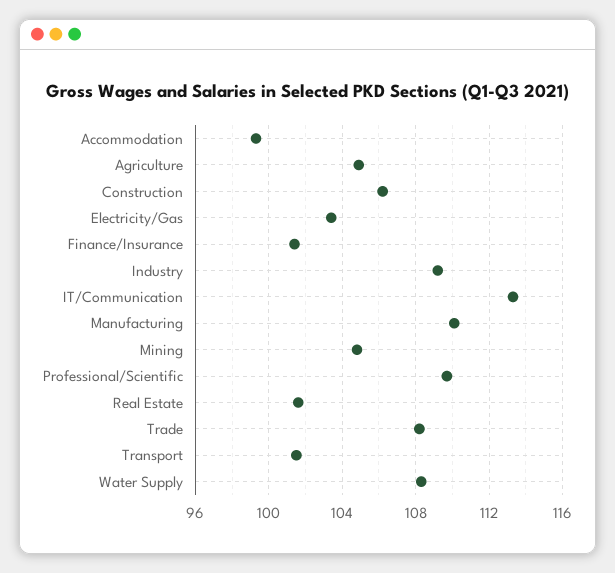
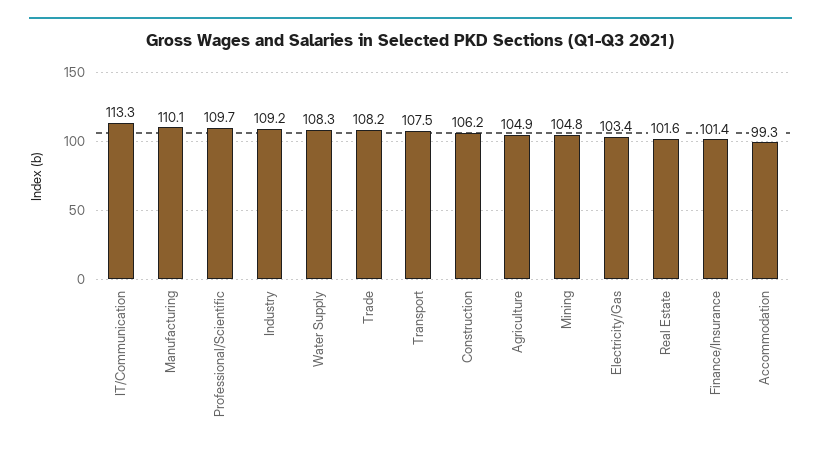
Transport: 101.5 -> 107.5

